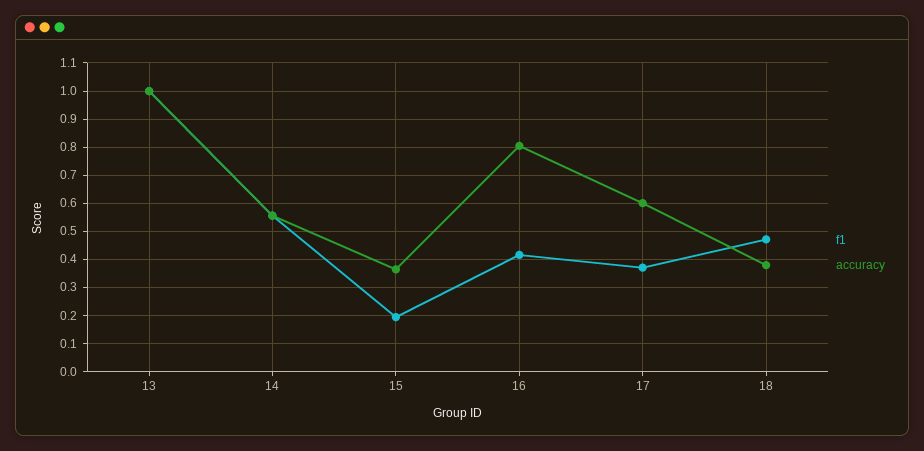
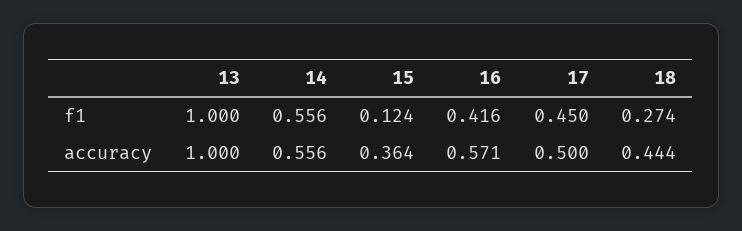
f1, 15: 0.2 -> 0.124
accuracy, 16: 0.8 -> 0.571
f1, 17: 0.375 -> 0.45
accuracy, 17: 0.6 -> 0.5
f1, 18: 0.475 -> 0.274
accuracy, 18: 0.375 -> 0.444

